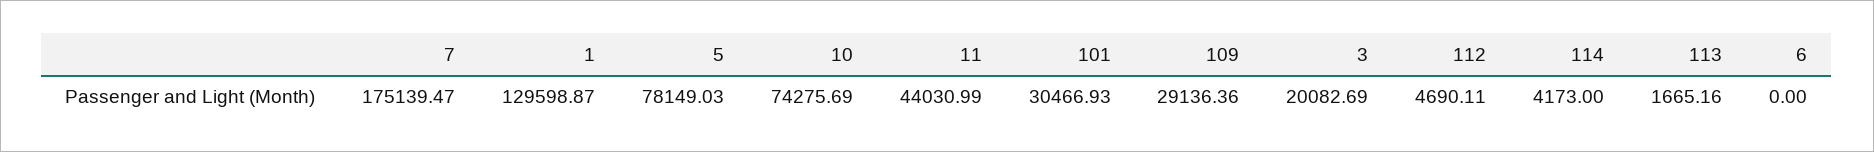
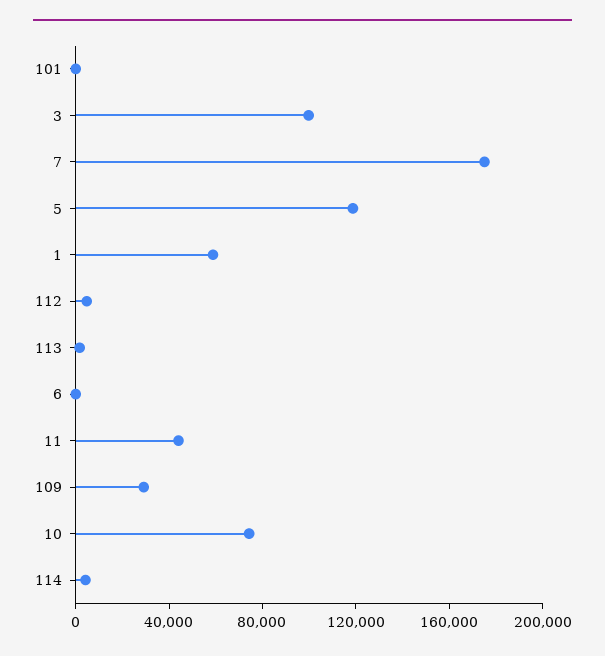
1: 129598.87 -> 60000
5: 78149.03 -> 120000
101: 30466.93 -> 0
3: 20082.69 -> 100000

